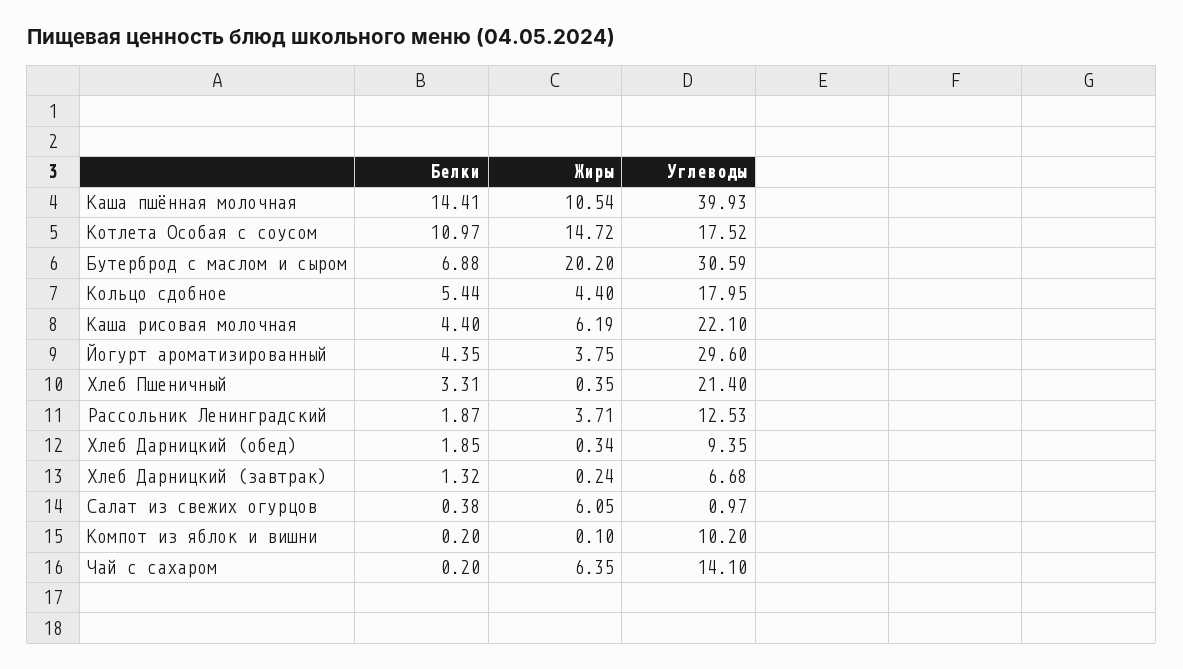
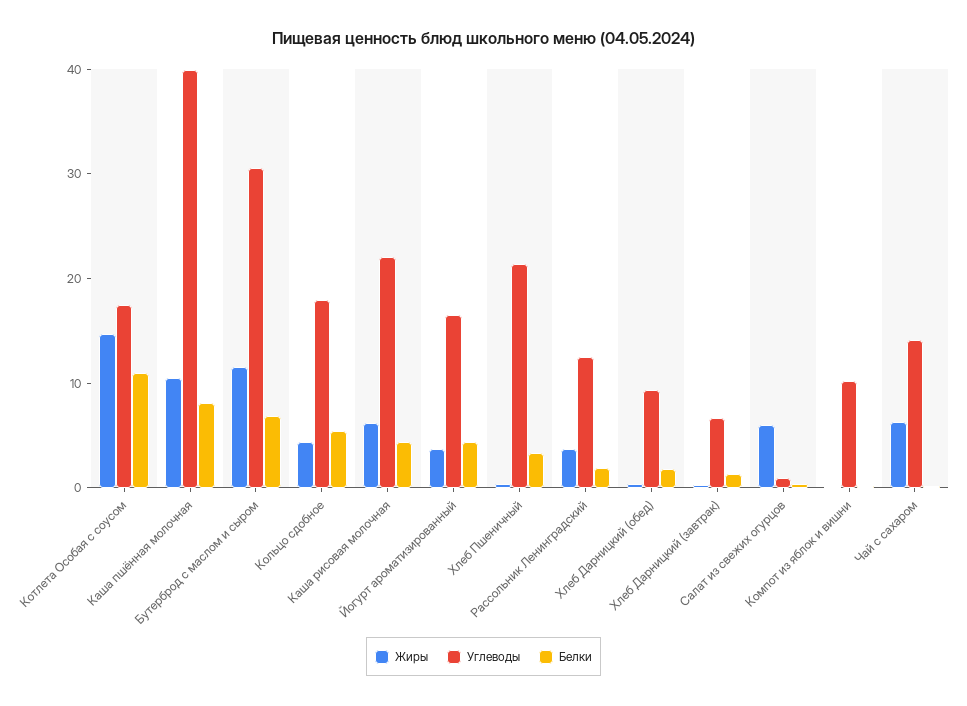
Белки, Каша пшённая молочная: 14.41 -> 8
Жиры, Бутерброд с маслом и сыром: 20.2 -> 12
Углеводы, Йогурт ароматизированный: 29.6 -> 16

